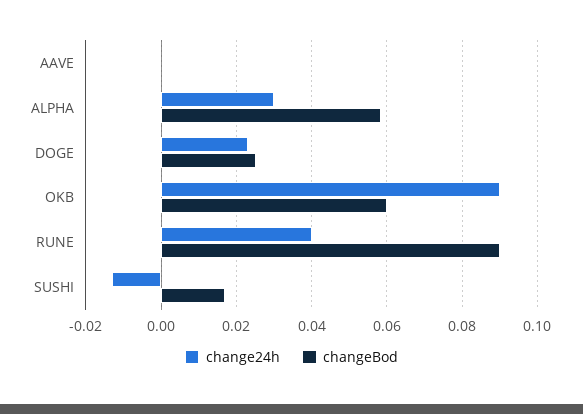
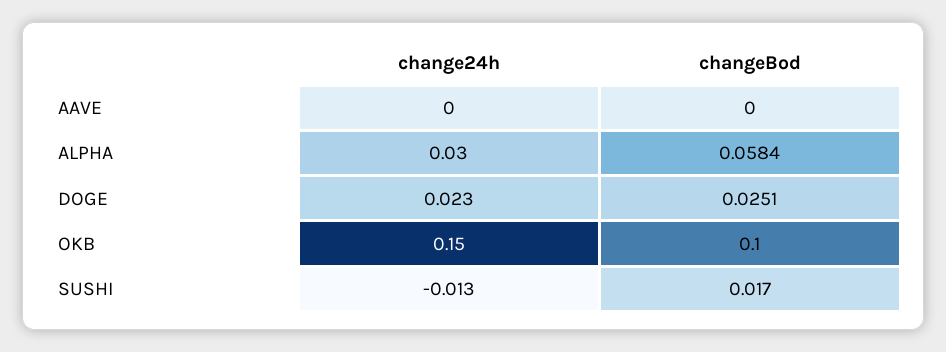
change24h, OKB: 0.09 -> 0.15
changeBod, OKB: 0.06 -> 0.1
change24h, RUNE: 0.04 -> none
changeBod, RUNE: 0.09 -> none

